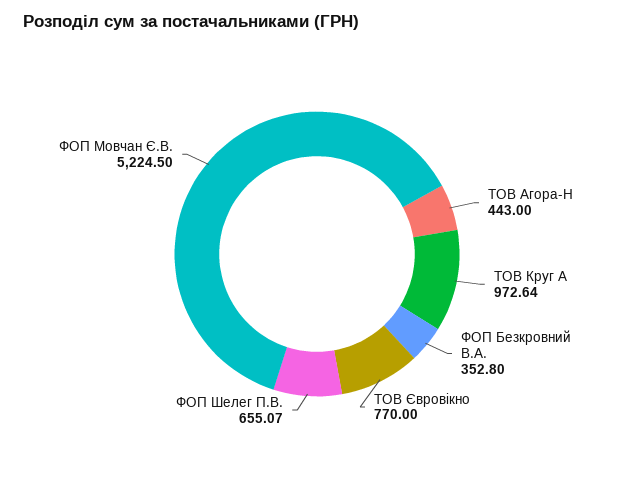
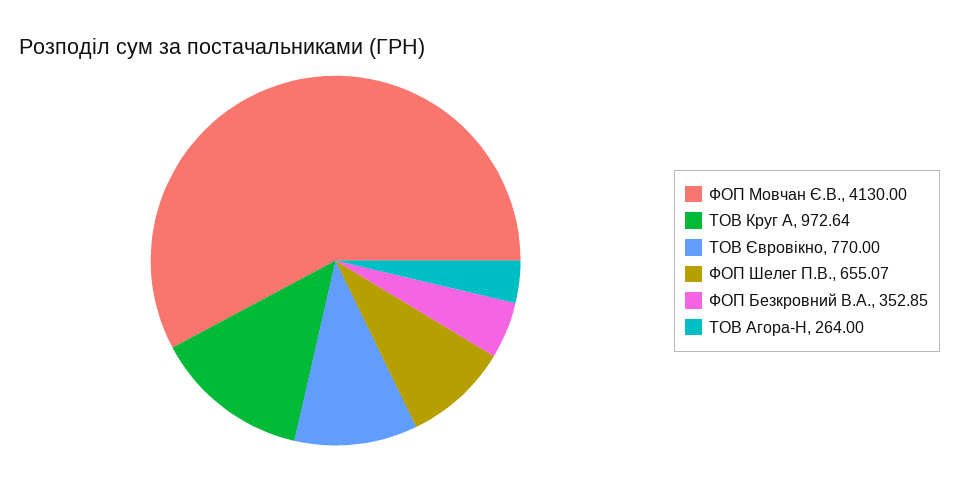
ТОВ Агора-Н: 443 -> 264
ФОП Безкровний В.А.: 352.8 -> 352.85
ФОП Мовчан Є.В.: 5224.5 -> 4130

